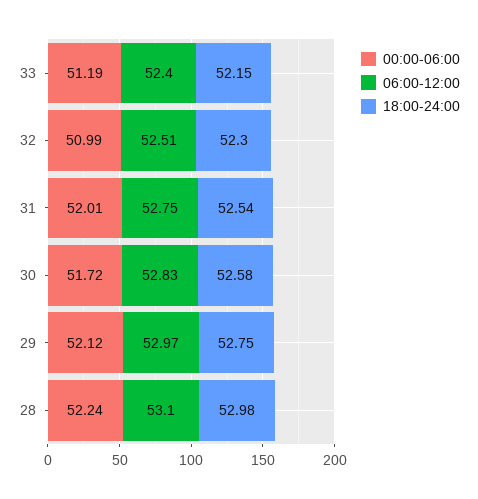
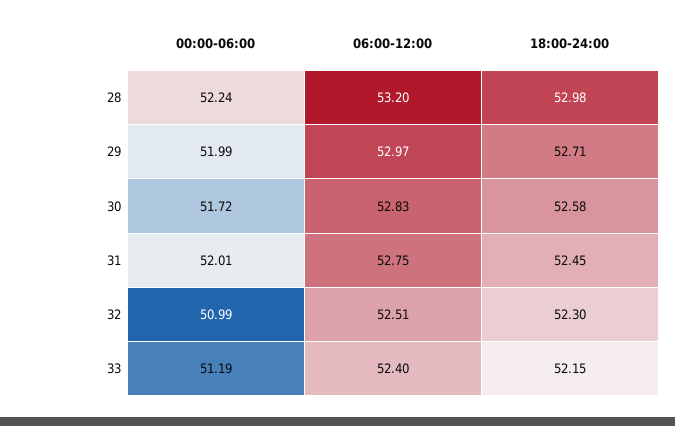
18:00-24:00, 31: 52.54 -> 52.45
00:00-06:00, 29: 52.12 -> 51.99
18:00-24:00, 29: 52.75 -> 52.71
06:00-12:00, 28: 53.1 -> 53.2

